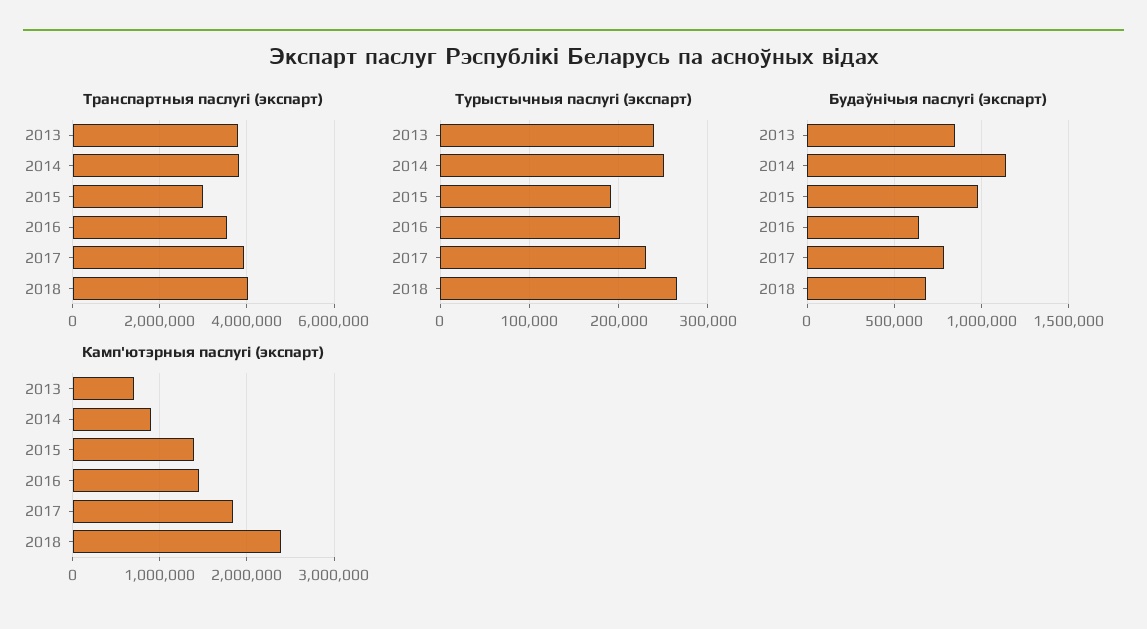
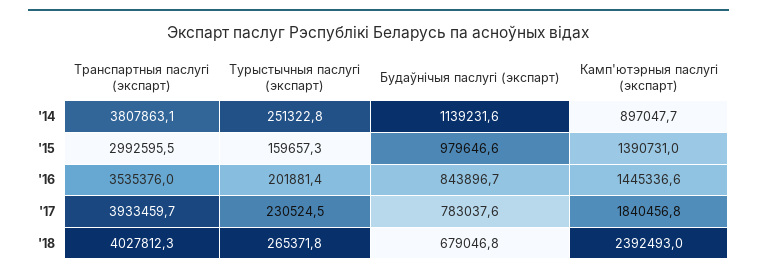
Транспартныя паслугі (экспарт), 2013: 3800000 -> none
Турыстычныя паслугі (экспарт), 2013: 240000 -> none
Турыстычныя паслугі (экспарт), 2015: 190000 -> 159657.3
Будаўнічыя паслугі (экспарт), 2013: 850000 -> none
Будаўнічыя паслугі (экспарт), 2016: 650000 -> 843896.7
Камп'ютэрныя паслугі (экспарт), 2013: 700000 -> none

